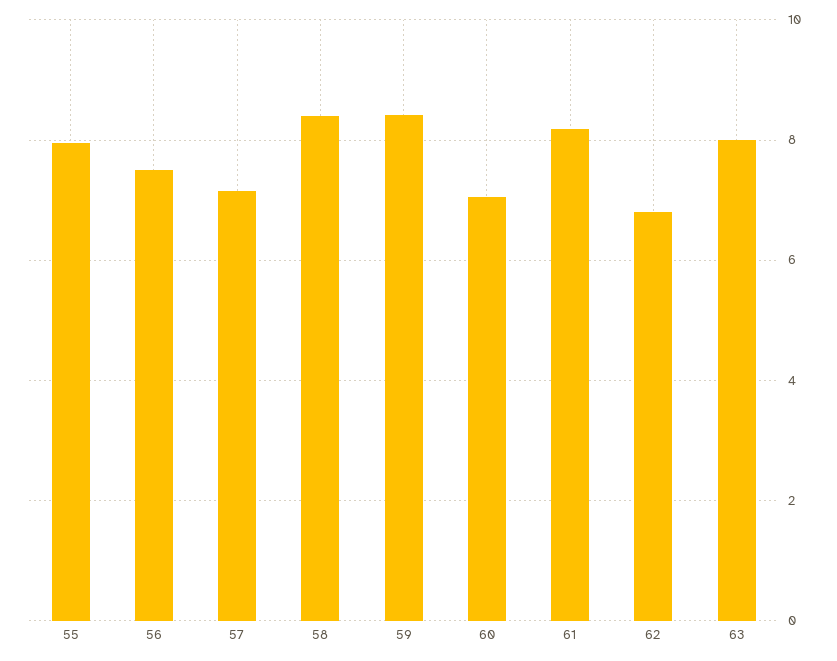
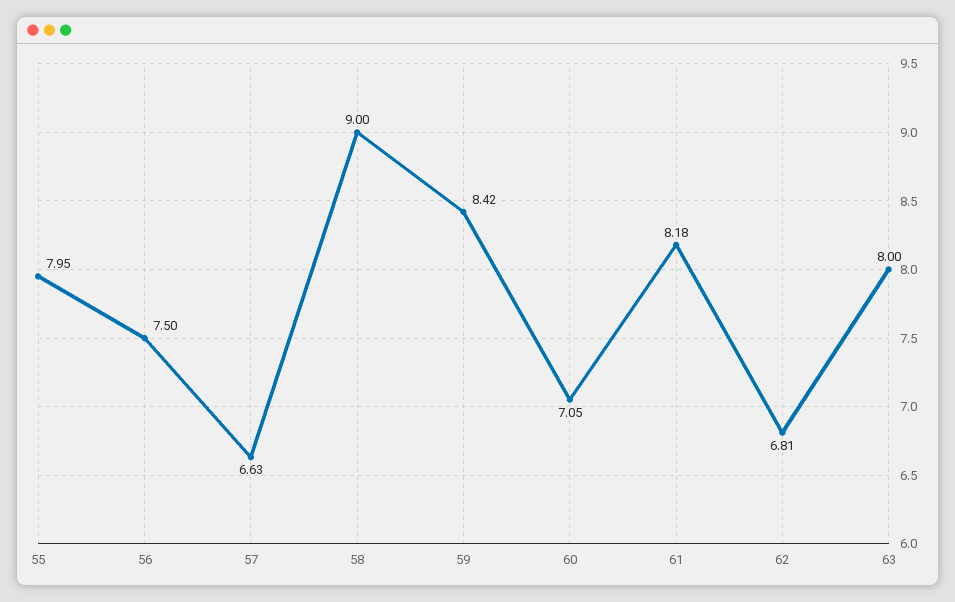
57: 7.2 -> 6.63
58: 8.4 -> 9

